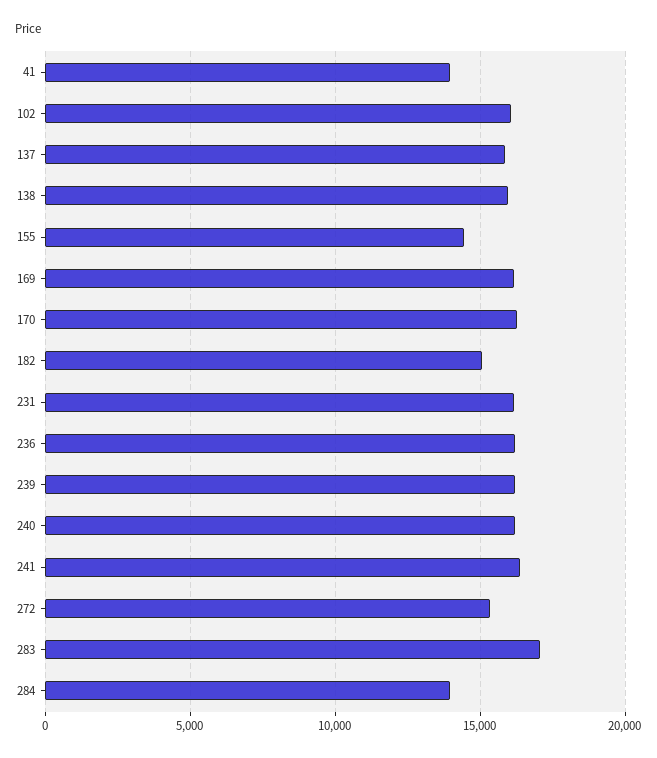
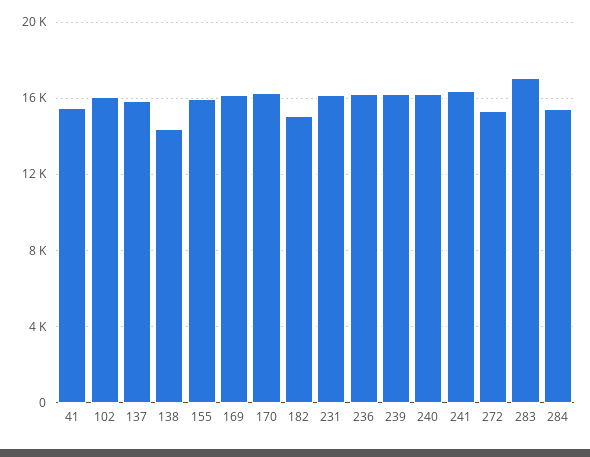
41: 14000 -> 15500
138: 16000 -> 14500
155: 14500 -> 16000
284: 14000 -> 15500

